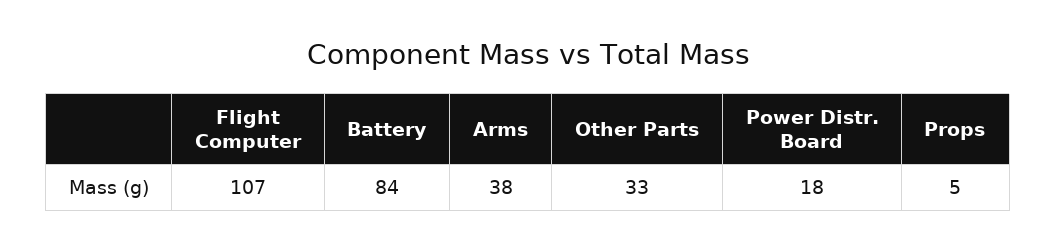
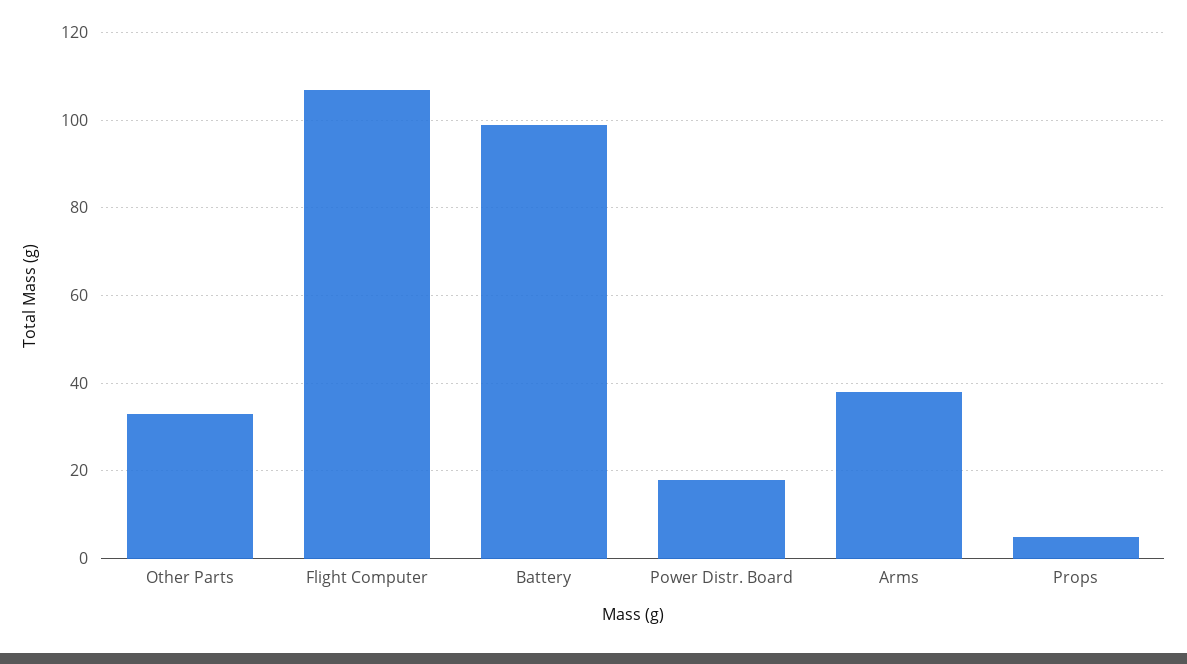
Battery: 84 -> 100

